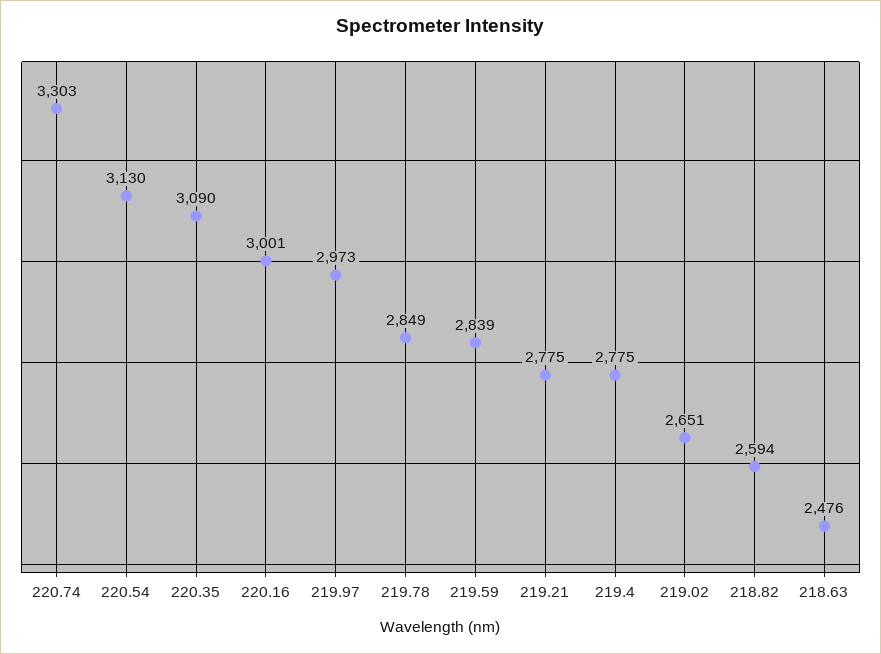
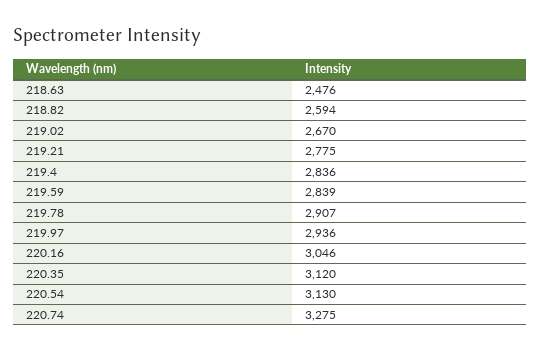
220.74: 3303 -> 3275
220.35: 3090 -> 3120
220.16: 3001 -> 3046
219.97: 2973 -> 2936
219.78: 2849 -> 2907
219.4: 2775 -> 2836
219.02: 2651 -> 2670

